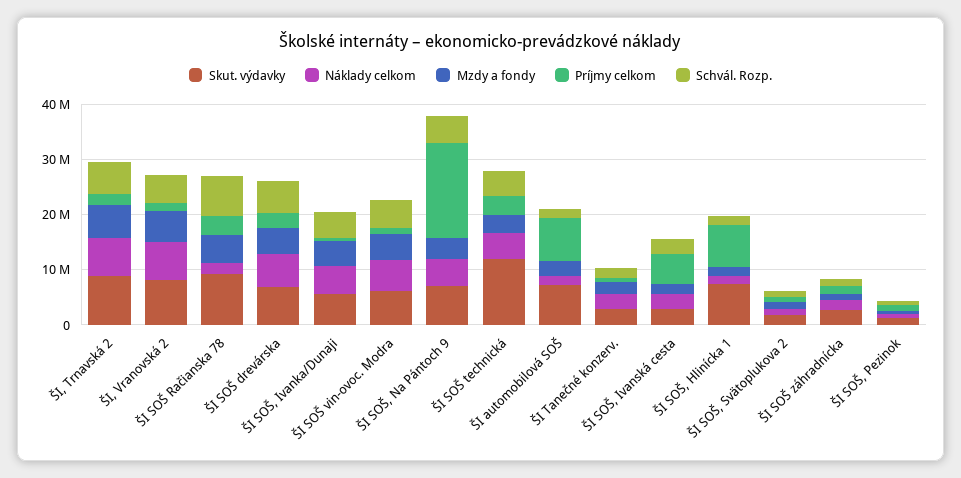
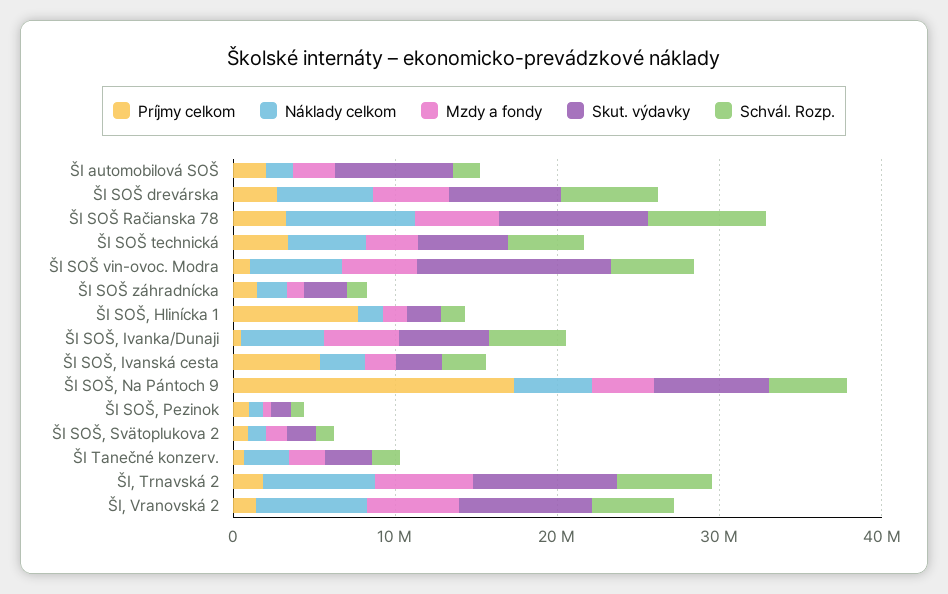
Náklady celkom, ŠI SOŠ Račianska 78: 2000000 -> 8000000
Skut. výdavky, ŠI SOŠ vin-ovoc. Modra: 6000000 -> 12000000
Skut. výdavky, ŠI SOŠ technická: 12000000 -> 6000000
Príjmy celkom, ŠI automobilová SOŠ: 8000000 -> 2000000
Skut. výdavky, ŠI SOŠ, Hlinícka 1: 8000000 -> 2000000

